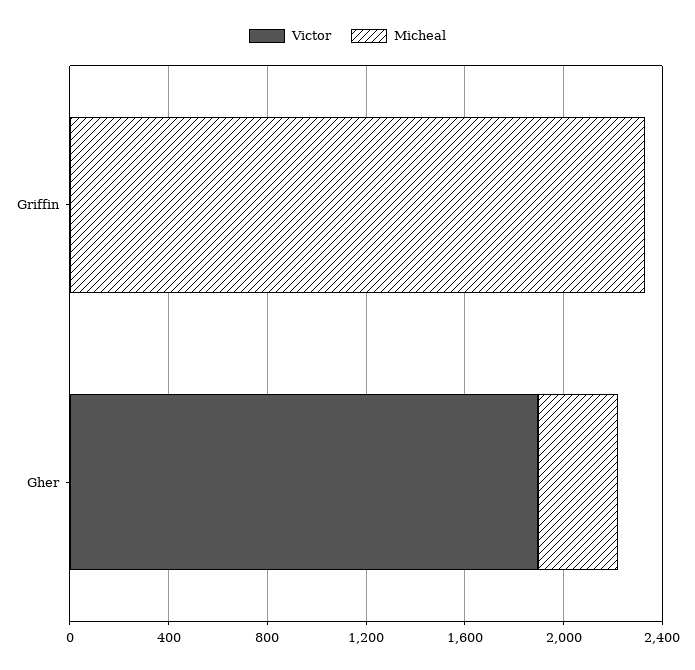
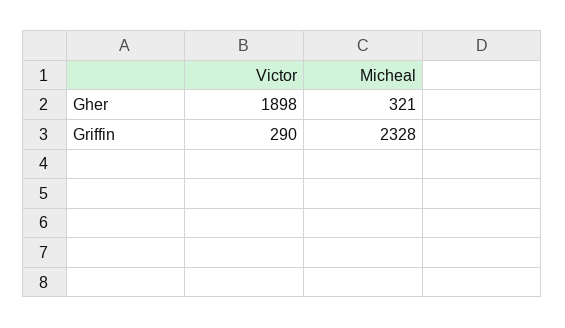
Victor, Griffin: 0 -> 290

